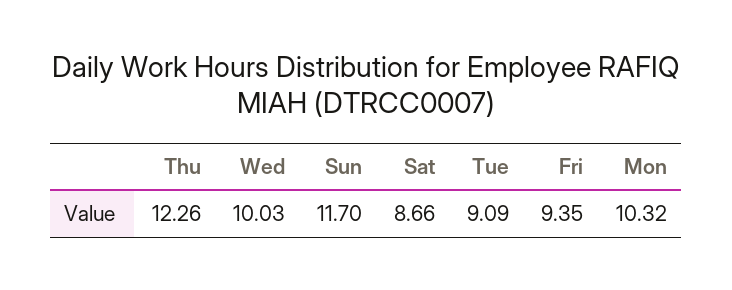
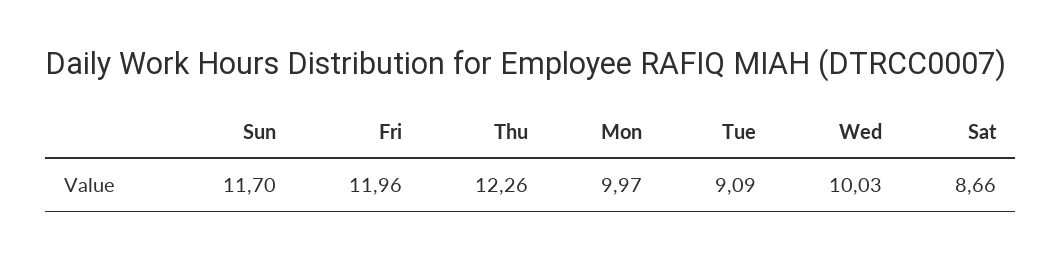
Fri: 9.35 -> 11.96
Mon: 10.32 -> 9.97

